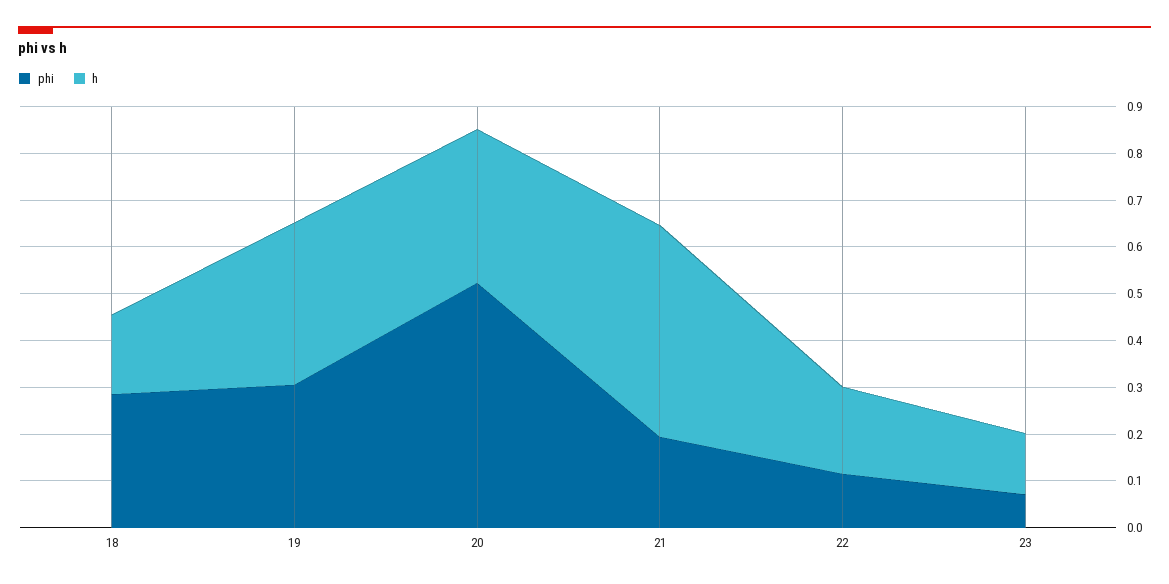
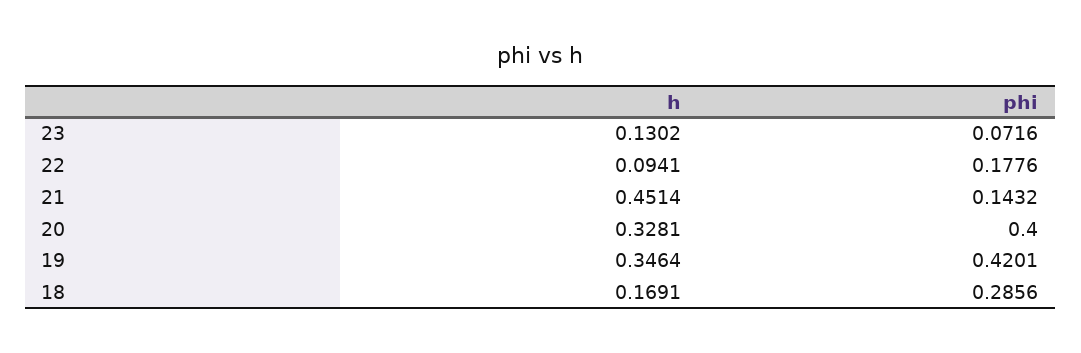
phi, 19: 0.3 -> 0.4201
phi, 20: 0.52 -> 0.4
phi, 21: 0.2 -> 0.1432
phi, 22: 0.12 -> 0.1776
h, 22: 0.18 -> 0.0941

